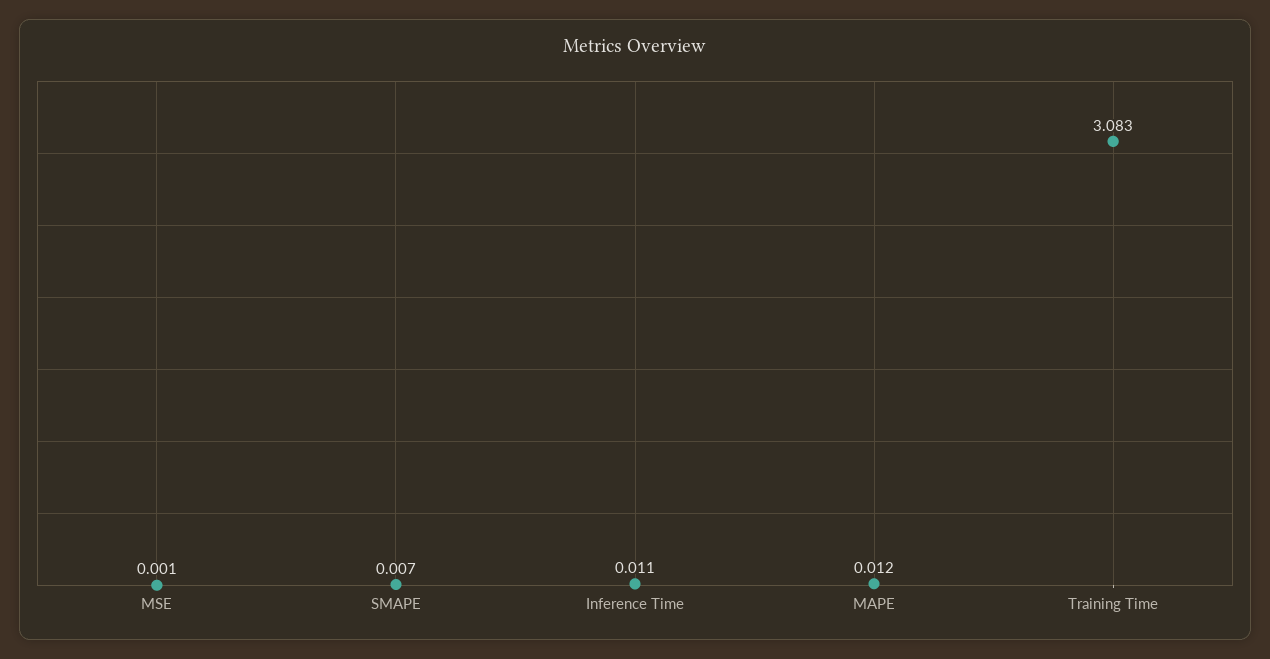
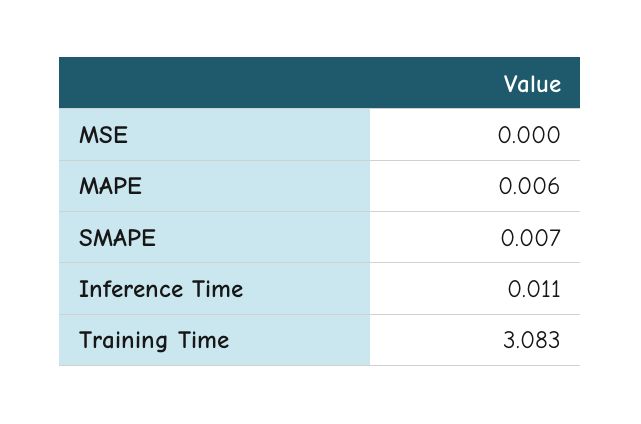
MSE: 0.001 -> 0
MAPE: 0.012 -> 0.006

